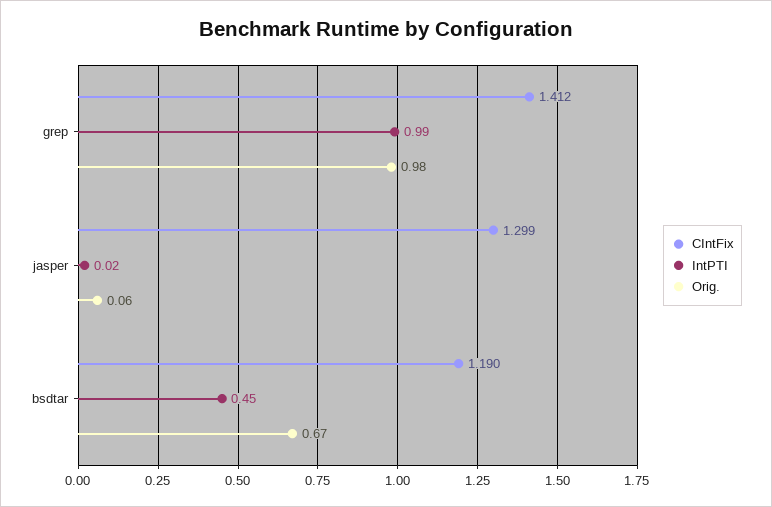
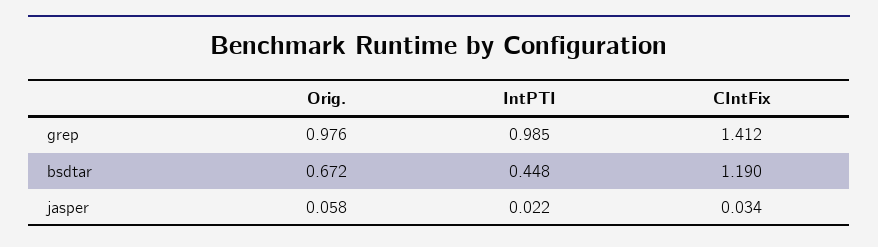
CIntFix, jasper: 1.299 -> 0.034

